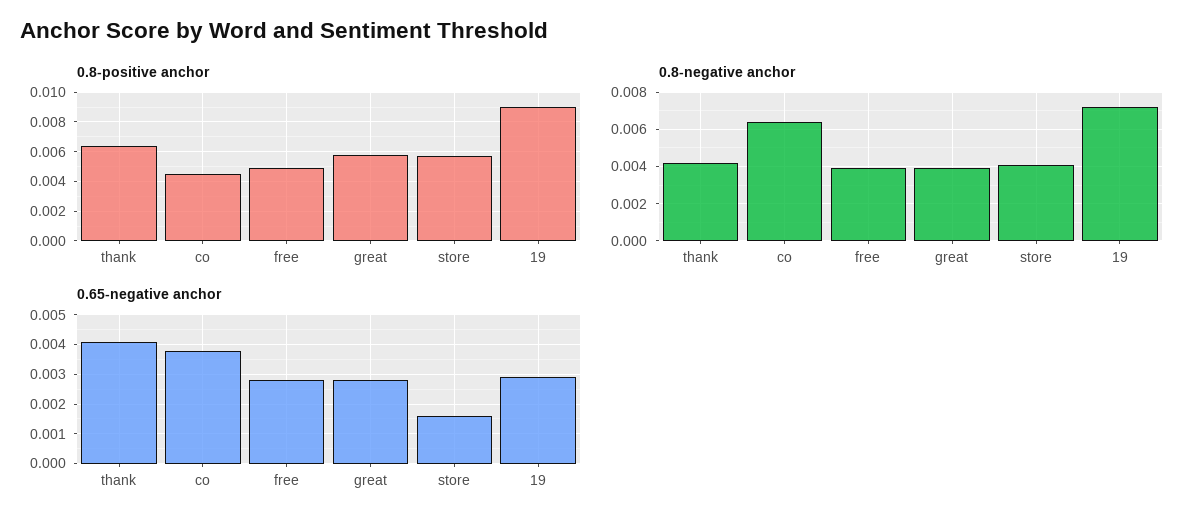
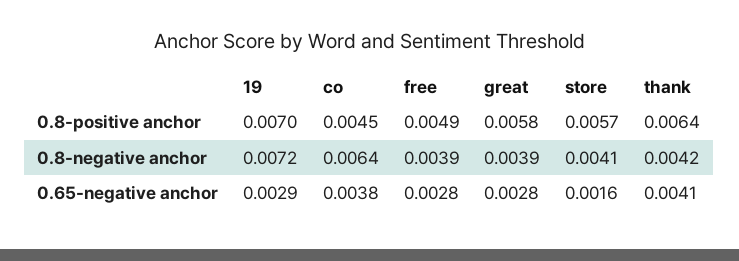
0.8-positive anchor, 19: 0.009 -> 0.007

